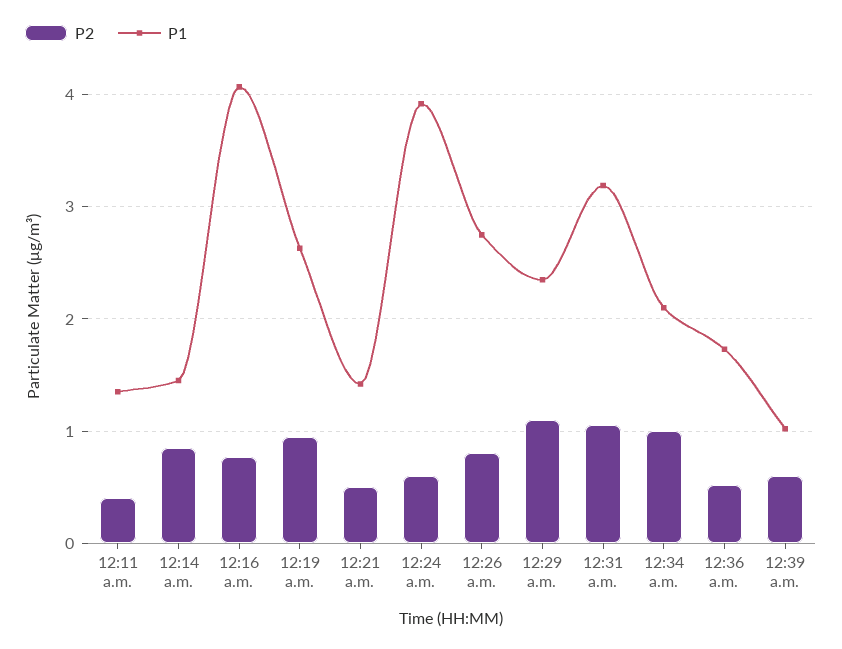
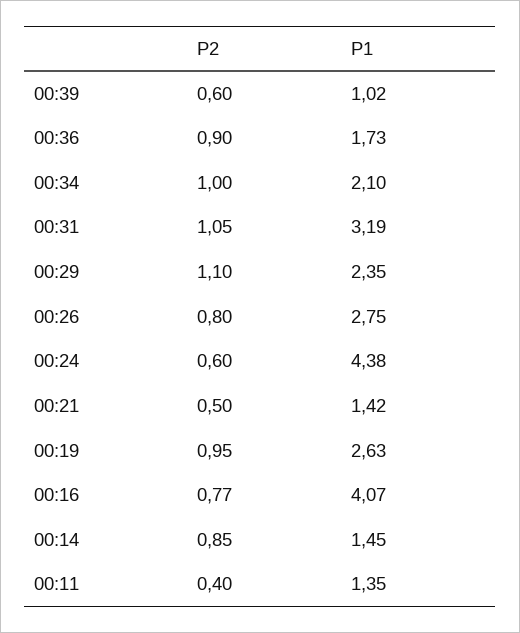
P1, 12:24 a.m.: 3.9 -> 4.38
P2, 12:36 a.m.: 0.5 -> 0.9

